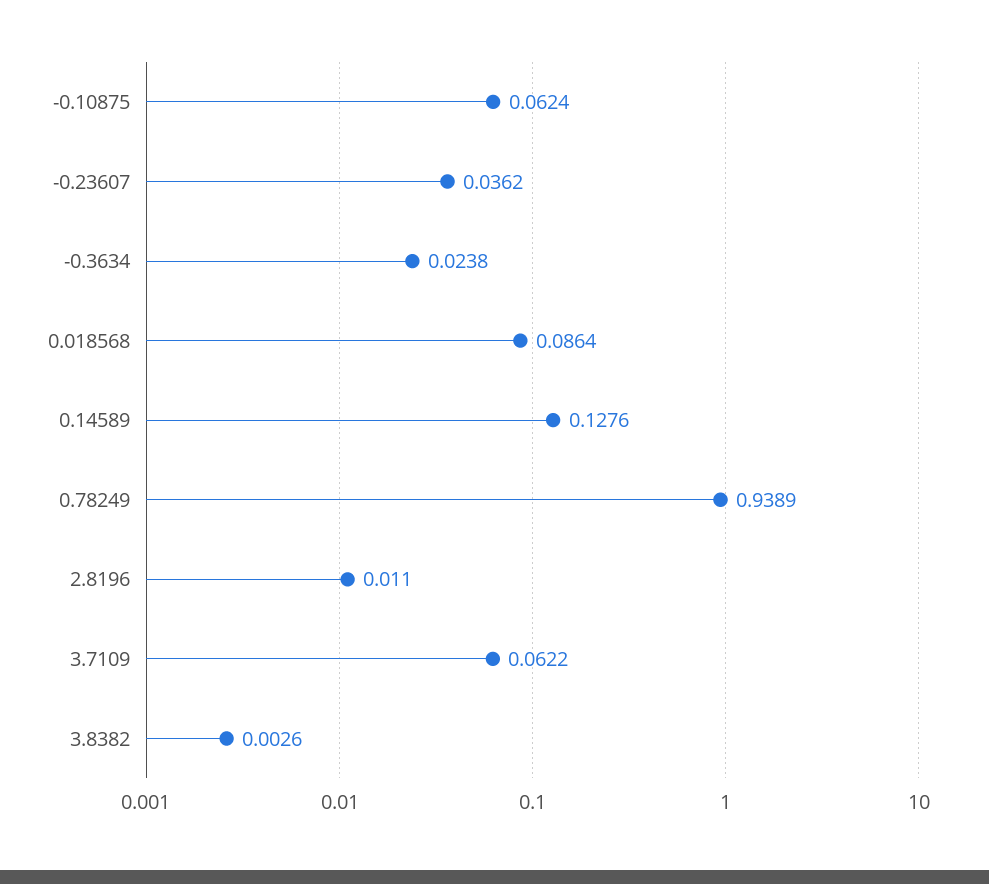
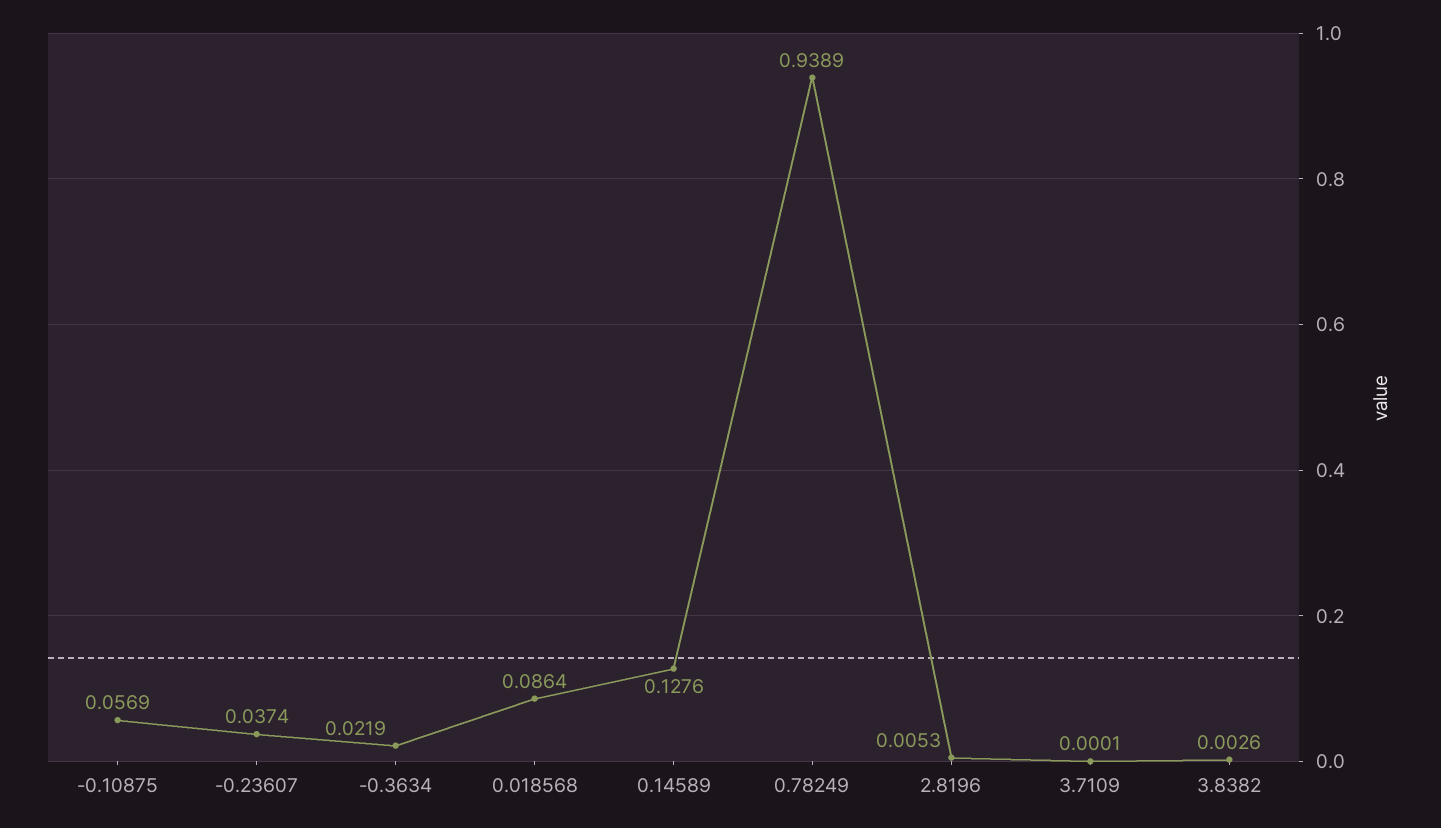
-0.10875: 0.0624 -> 0.0569
-0.23607: 0.0362 -> 0.0374
-0.3634: 0.0238 -> 0.0219
2.8196: 0.011 -> 0.0053
3.7109: 0.0622 -> 0.0001

